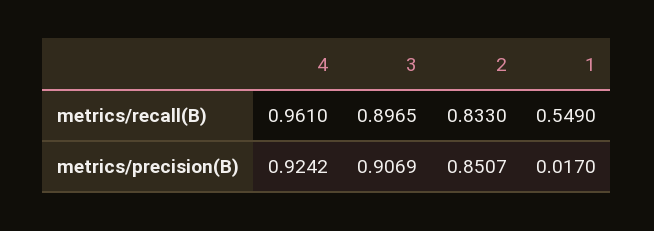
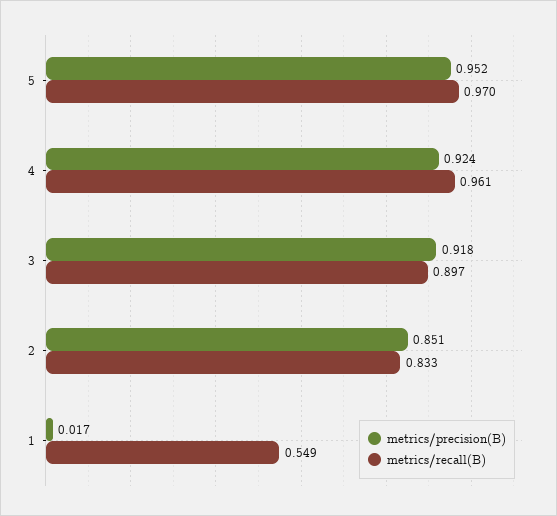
metrics/precision(B), 3: 0.9069 -> 0.918
metrics/precision(B), 5: none -> 0.952
metrics/recall(B), 5: none -> 0.97

